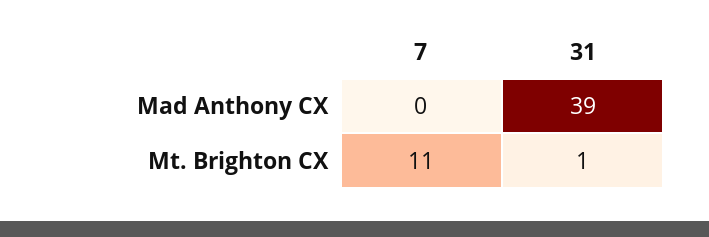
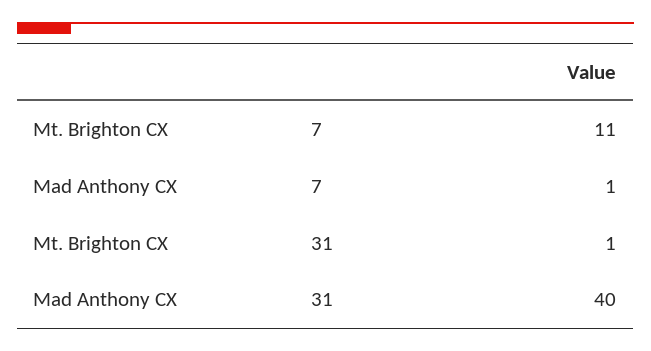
7, Mad Anthony CX: 0 -> 1
31, Mad Anthony CX: 39 -> 40

